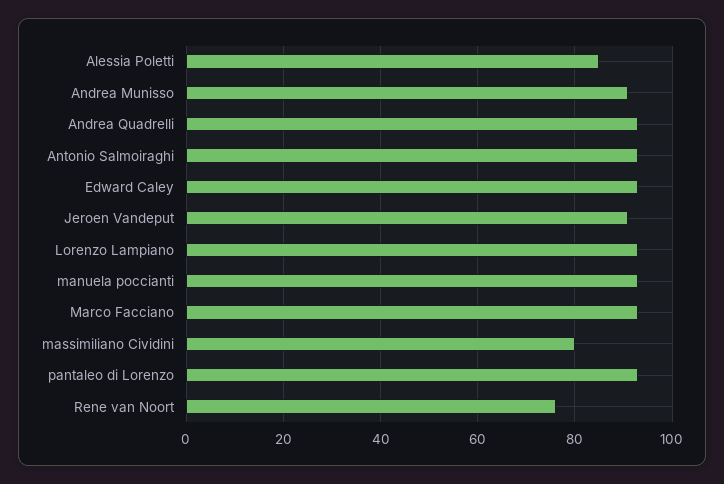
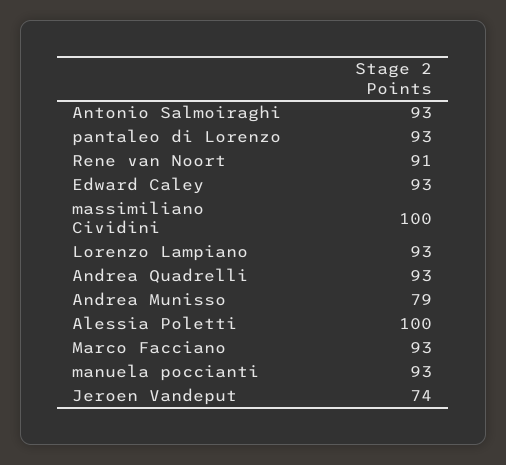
Alessia Poletti: 85 -> 100
Andrea Munisso: 90 -> 79
Jeroen Vandeput: 90 -> 74
massimiliano Cividini: 80 -> 100
Rene van Noort: 75 -> 91

